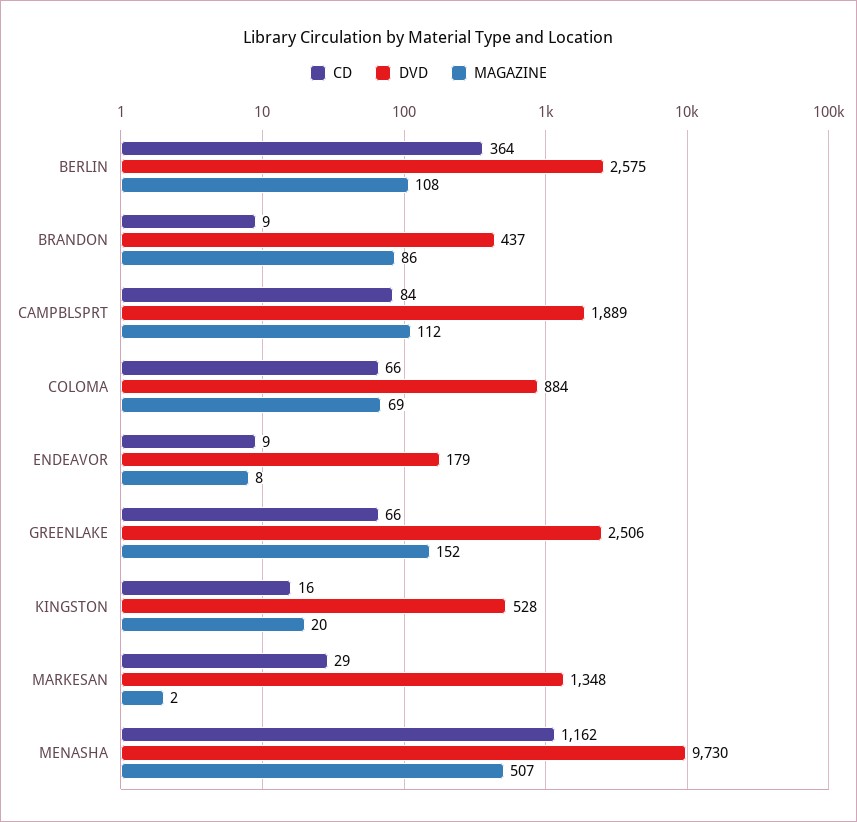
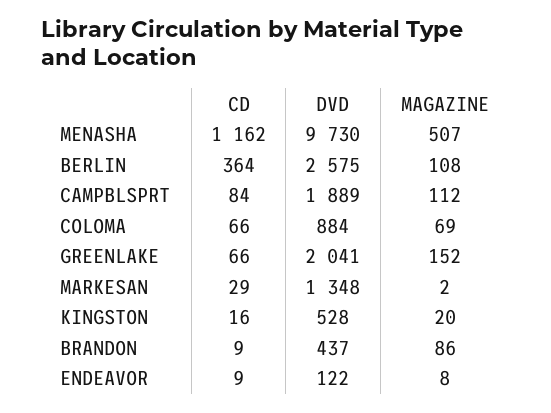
DVD, ENDEAVOR: 179 -> 122
DVD, GREENLAKE: 2506 -> 2041

